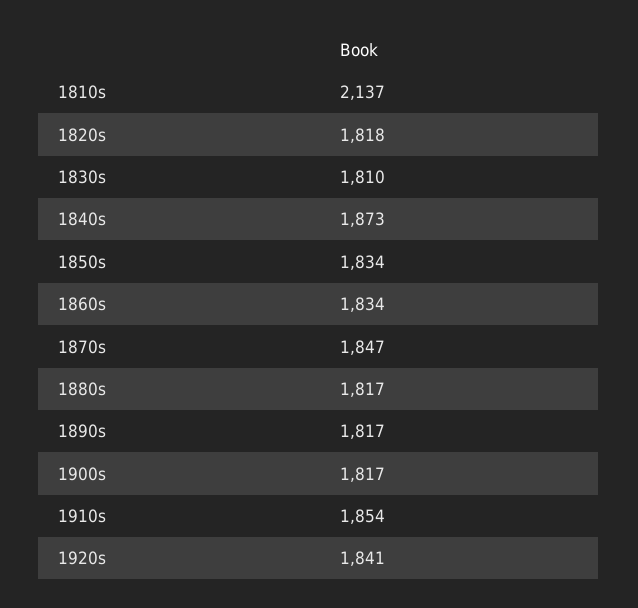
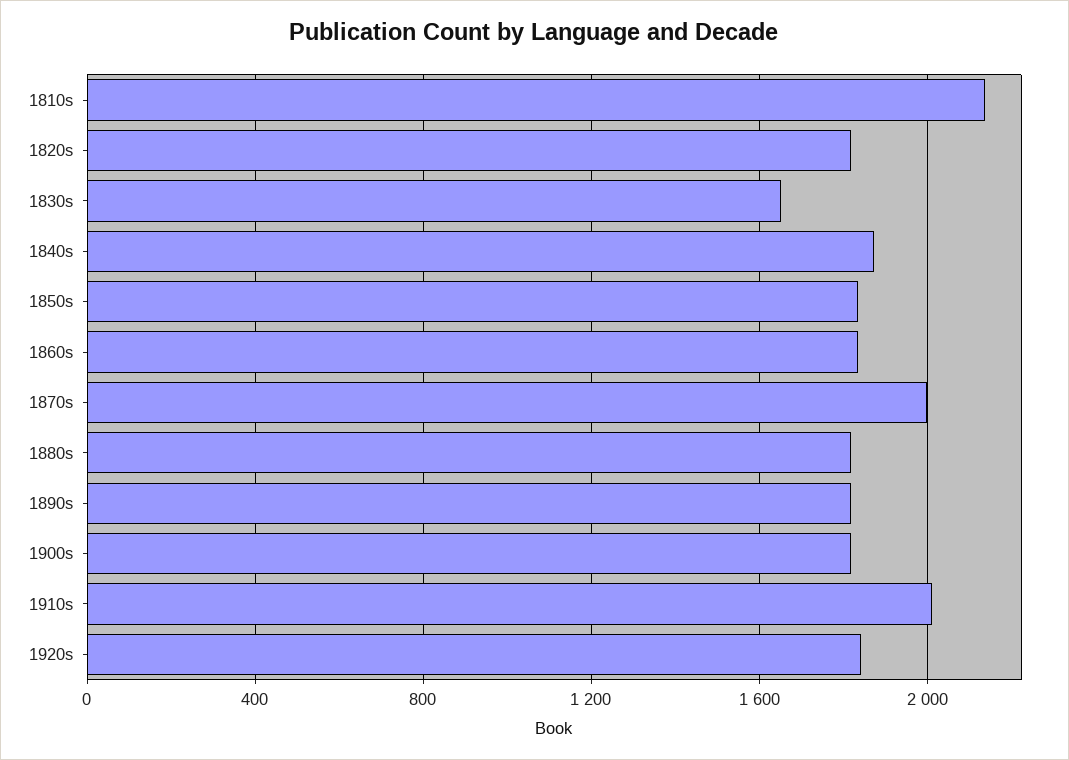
1830s: 1810 -> 1650
1870s: 1847 -> 2000
1910s: 1854 -> 2000

